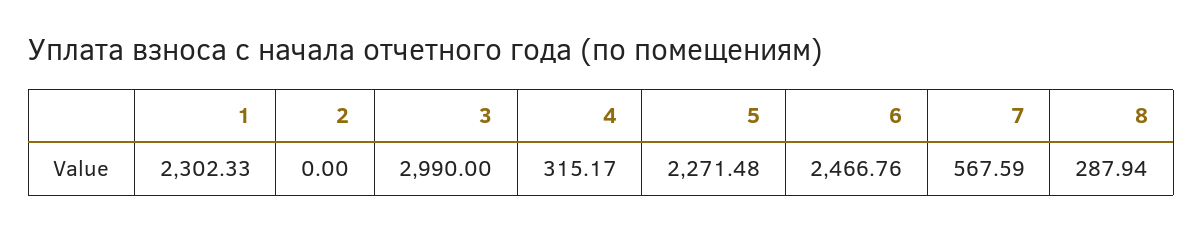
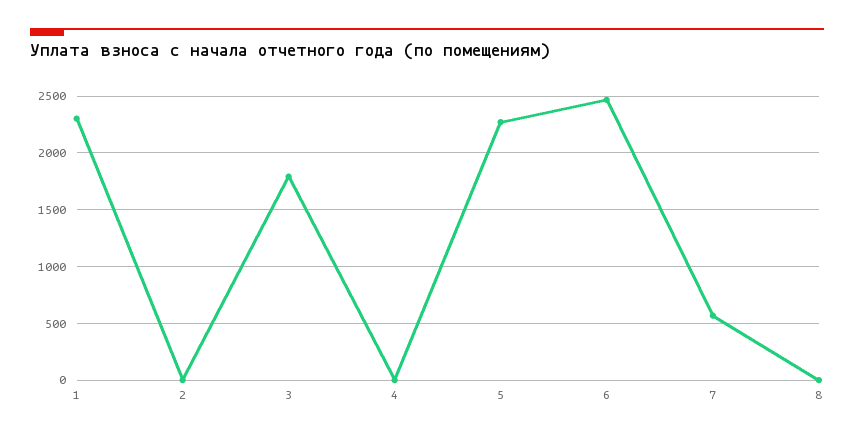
3: 2990 -> 1800
4: 315.17 -> 0
8: 287.94 -> 0

